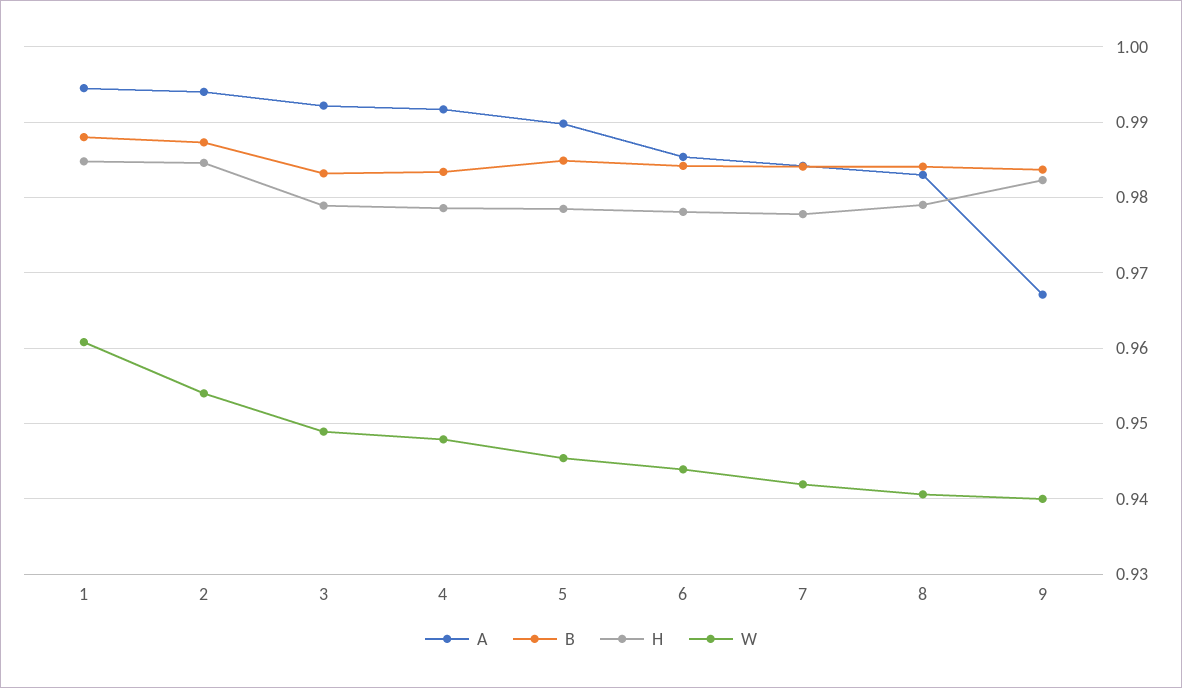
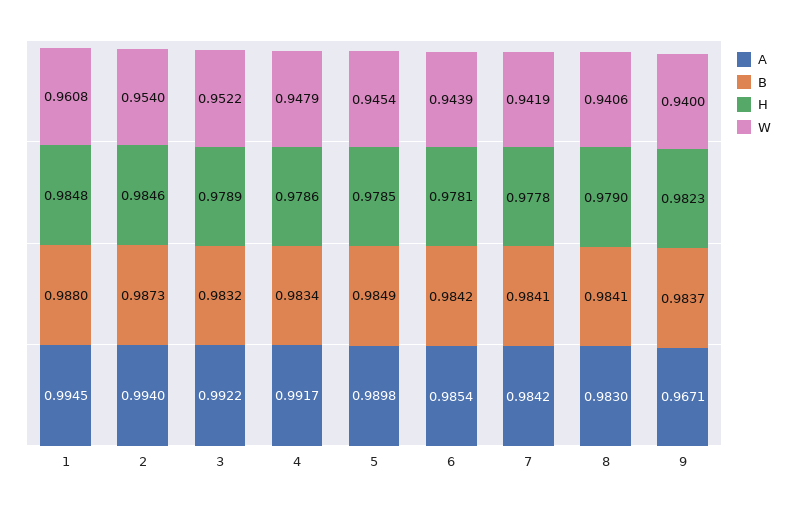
W, 3: 0.949 -> 0.9522

